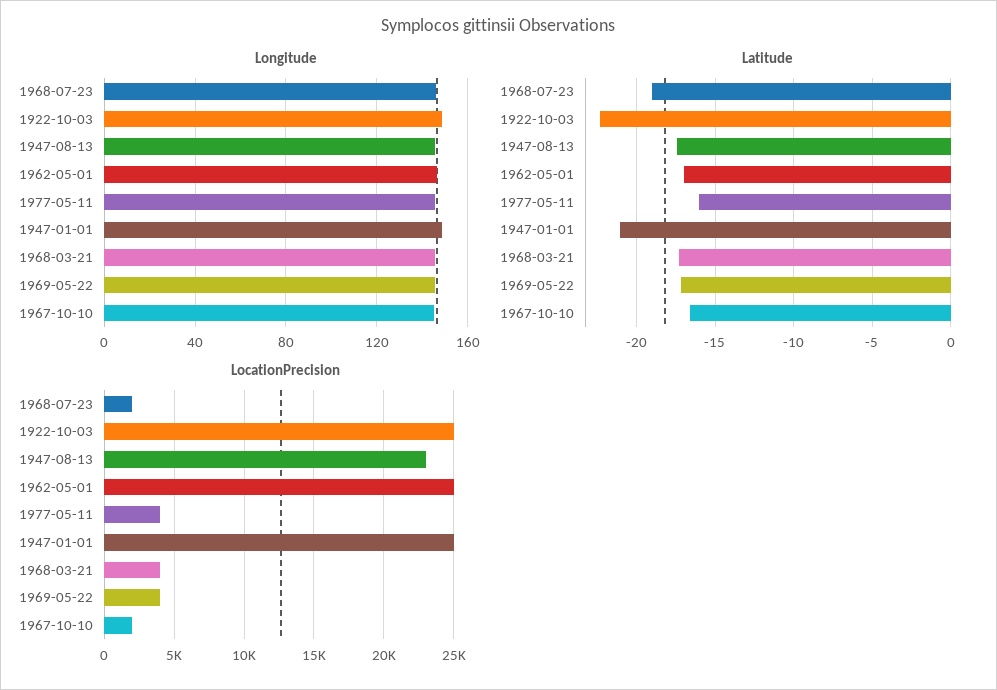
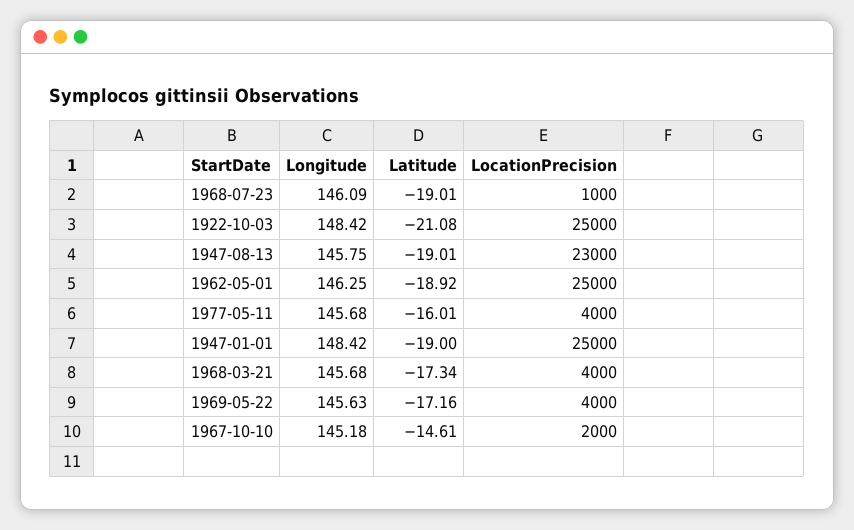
Latitude, 1922-10-03: -22.5 -> -21.08
Latitude, 1947-08-13: -17.5 -> -19.01
Latitude, 1962-05-01: -17 -> -18.92
Latitude, 1947-01-01: -21 -> -19
Latitude, 1967-10-10: -16.5 -> -14.61
LocationPrecision, 1968-07-23: 2000 -> 1000

